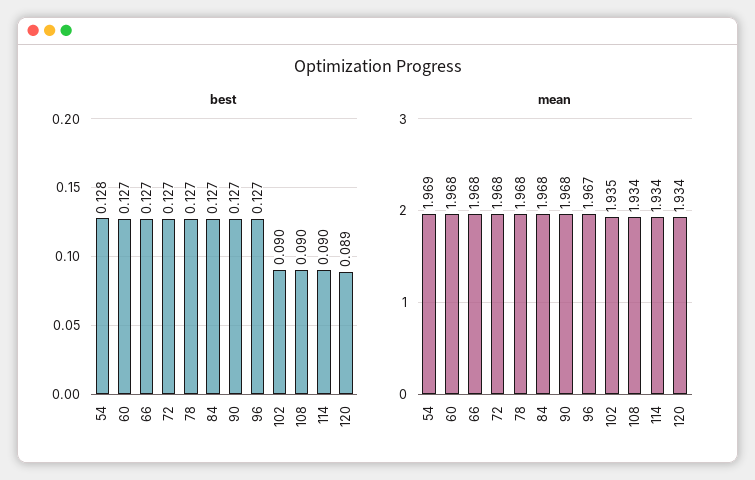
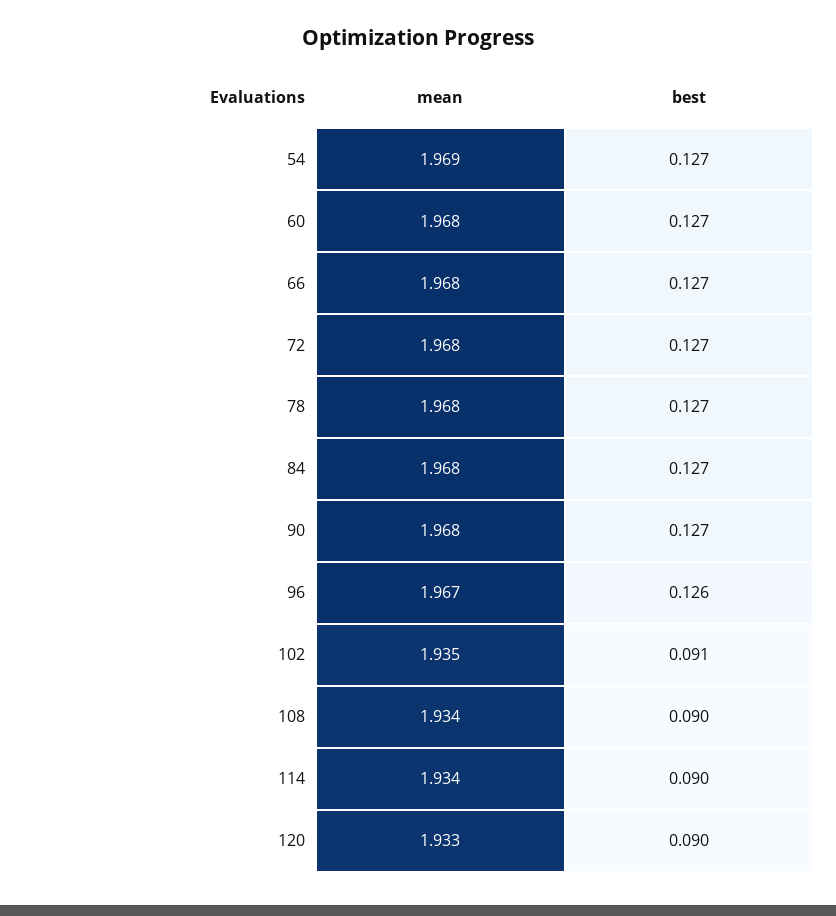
best, 54: 0.128 -> 0.127
best, 96: 0.127 -> 0.126
best, 102: 0.09 -> 0.091
best, 120: 0.089 -> 0.09
mean, 120: 1.934 -> 1.933

